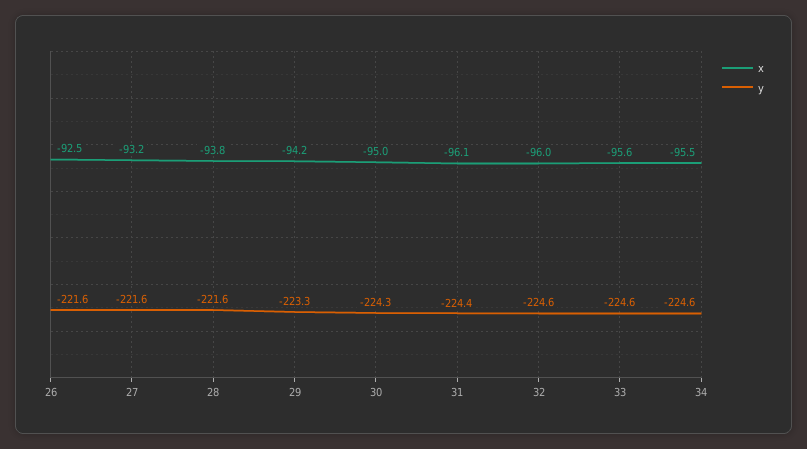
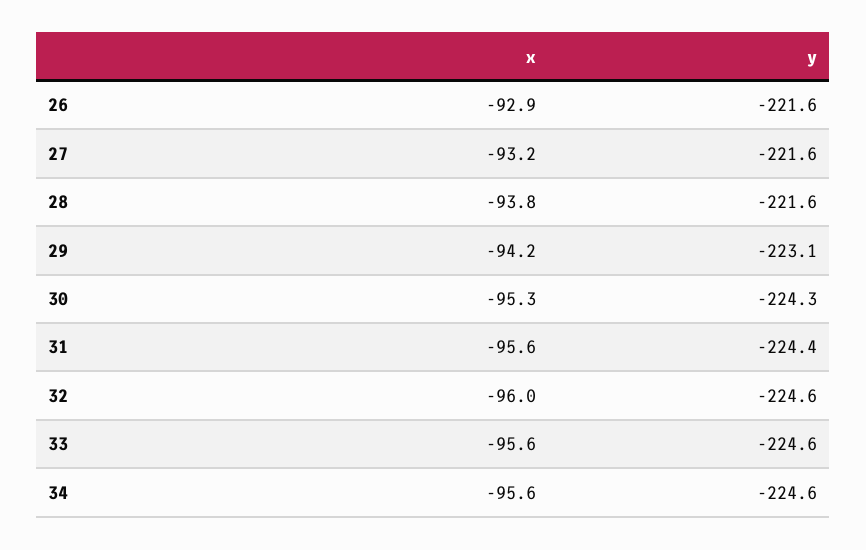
x, 26: -92.5 -> -92.9
y, 29: -223.3 -> -223.1
x, 30: -95 -> -95.3
x, 31: -96.1 -> -95.6
x, 34: -95.5 -> -95.6

